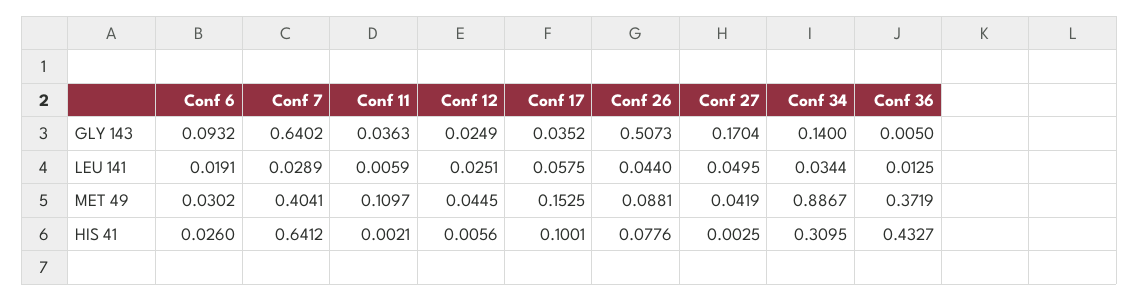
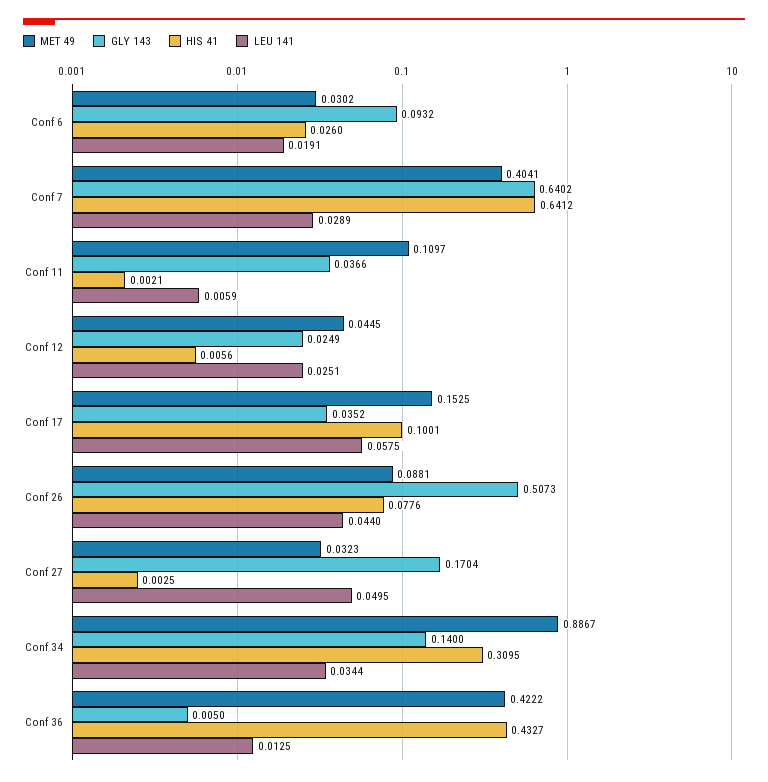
GLY 143, Conf 11: 0.0363 -> 0.0366
MET 49, Conf 27: 0.0419 -> 0.0323
MET 49, Conf 36: 0.3719 -> 0.4222

